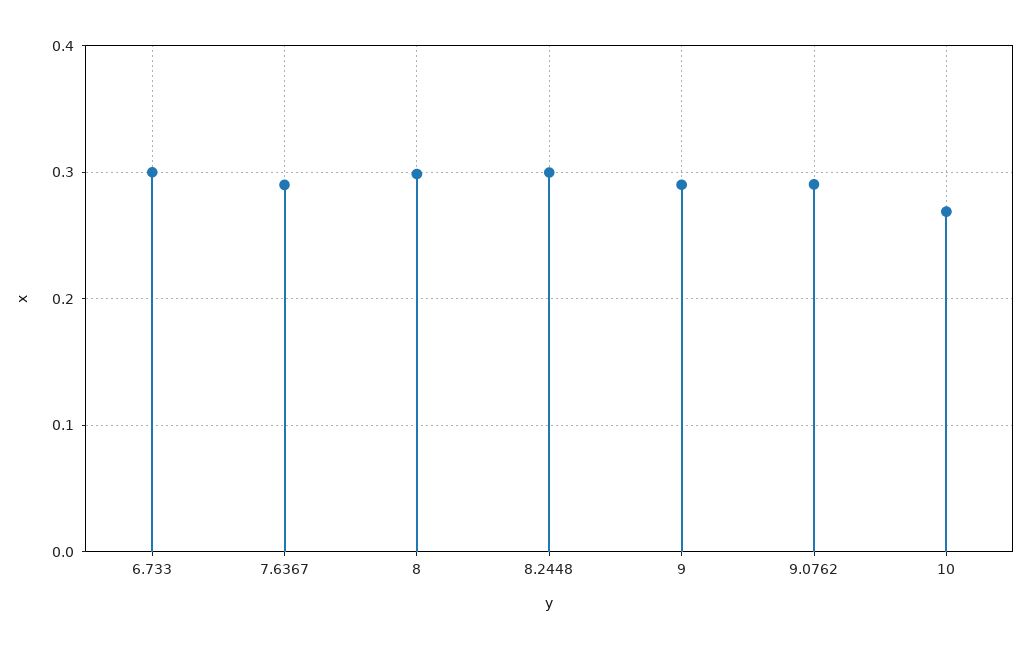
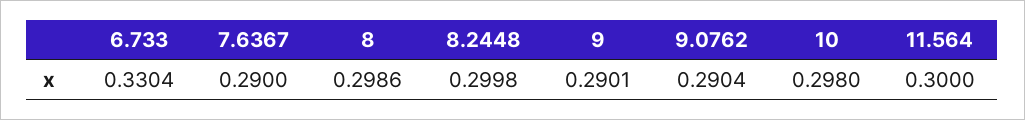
6.733: 0.3 -> 0.3304
10: 0.27 -> 0.298
11.564: none -> 0.3

